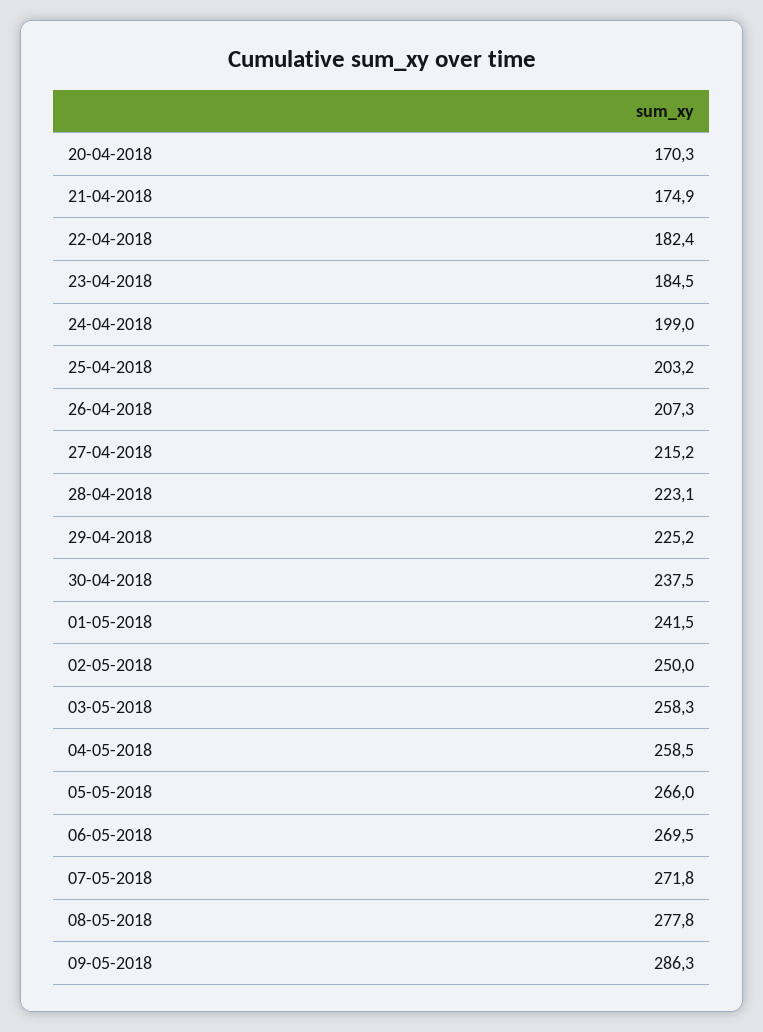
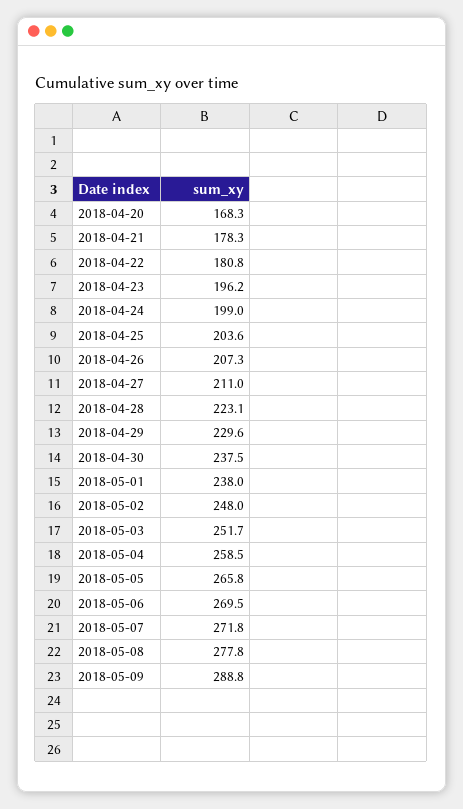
20-04-2018: 170.3 -> 168.3
21-04-2018: 174.9 -> 178.3
22-04-2018: 182.4 -> 180.8
23-04-2018: 184.5 -> 196.2
25-04-2018: 203.2 -> 203.6
27-04-2018: 215.2 -> 211
29-04-2018: 225.2 -> 229.6
01-05-2018: 241.5 -> 238
02-05-2018: 250 -> 248
03-05-2018: 258.3 -> 251.7
05-05-2018: 266 -> 265.8
09-05-2018: 286.3 -> 288.8

